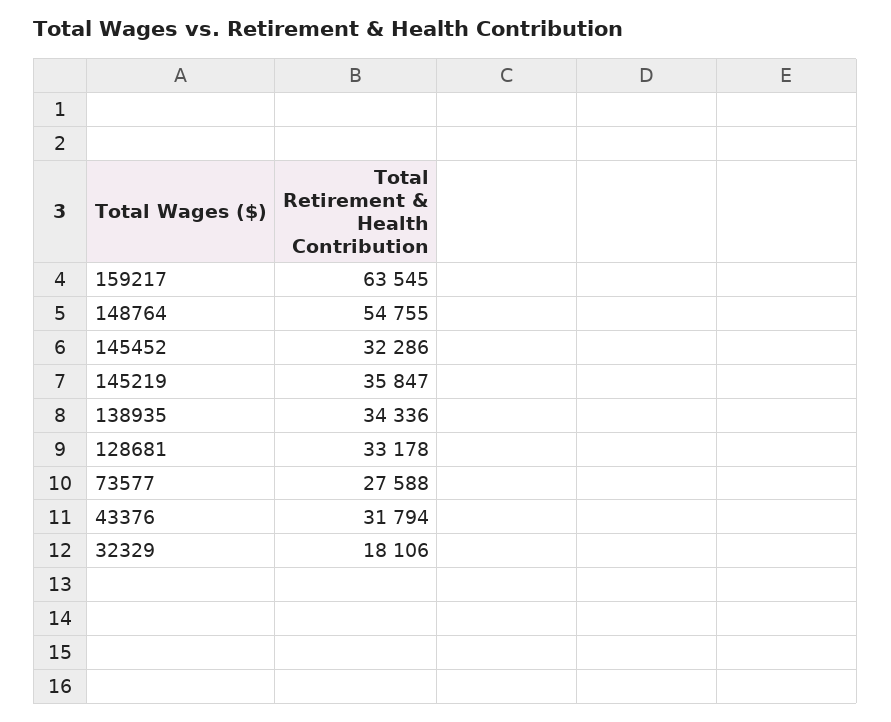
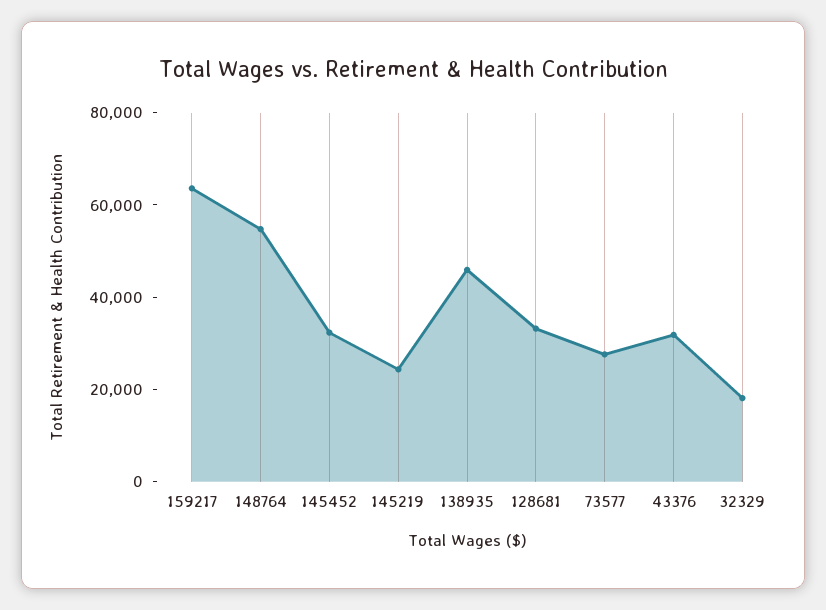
145219: 35847 -> 25000
138935: 34336 -> 45000

